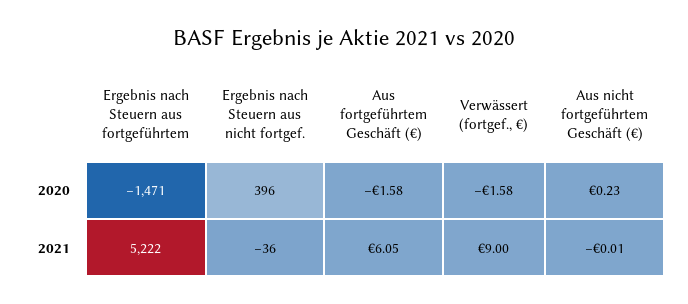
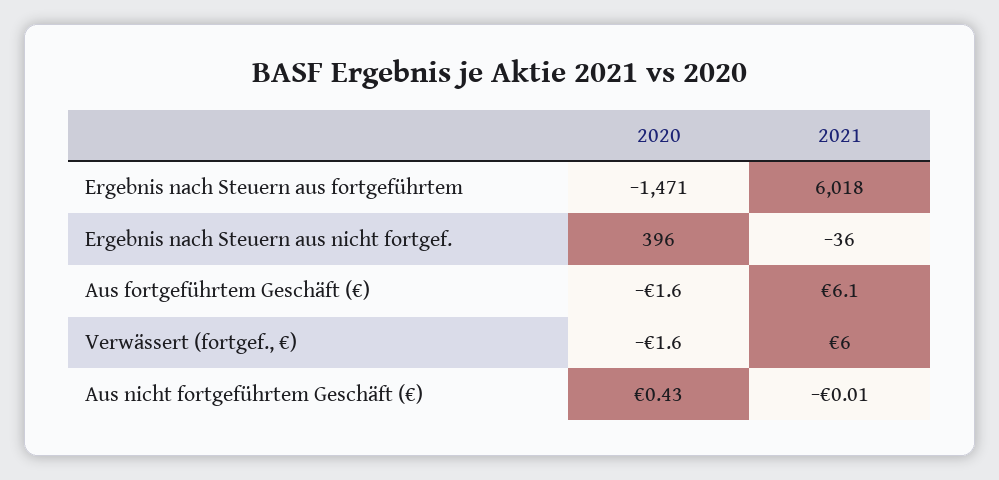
Aus nicht fortgeführtem Geschäft (€), 2020: 0.23 -> 0.43
Ergebnis nach Steuern aus fortgeführtem, 2021: 5222 -> 6018
Verwässert (fortgef., €), 2021: 9 -> 6

